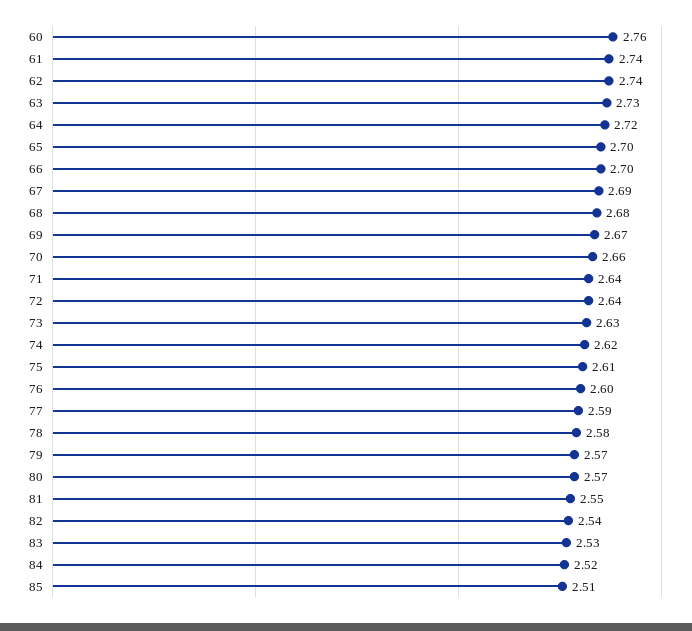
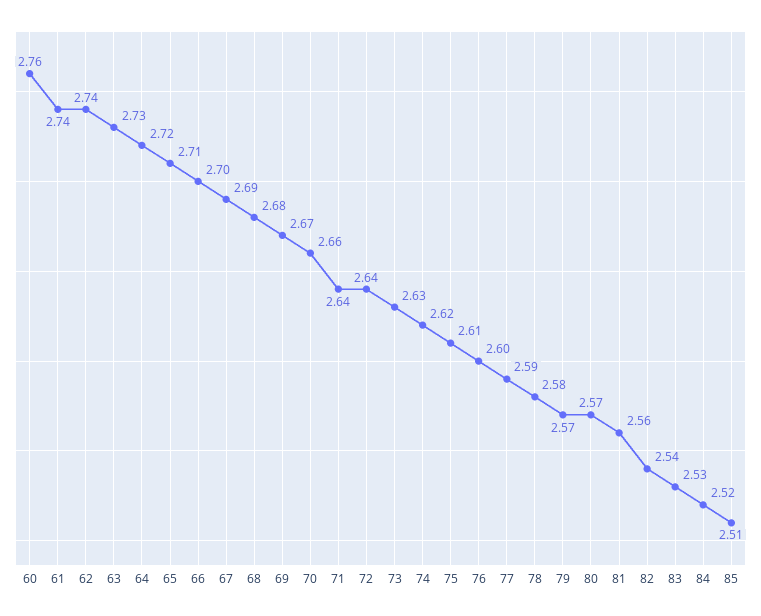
65: 2.7 -> 2.71
81: 2.55 -> 2.56

